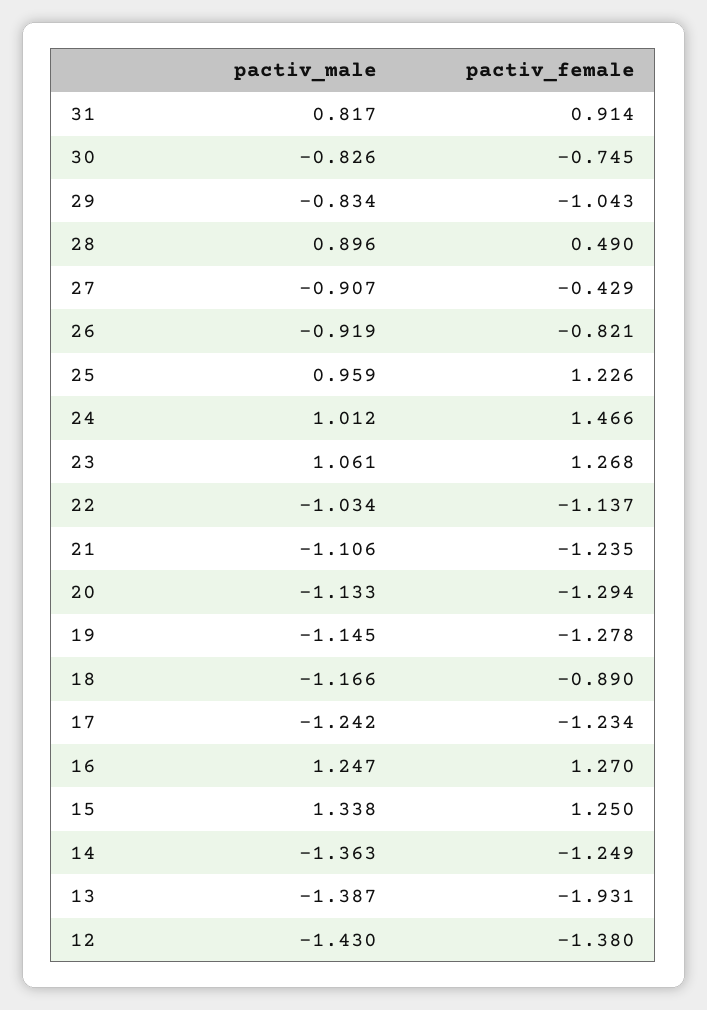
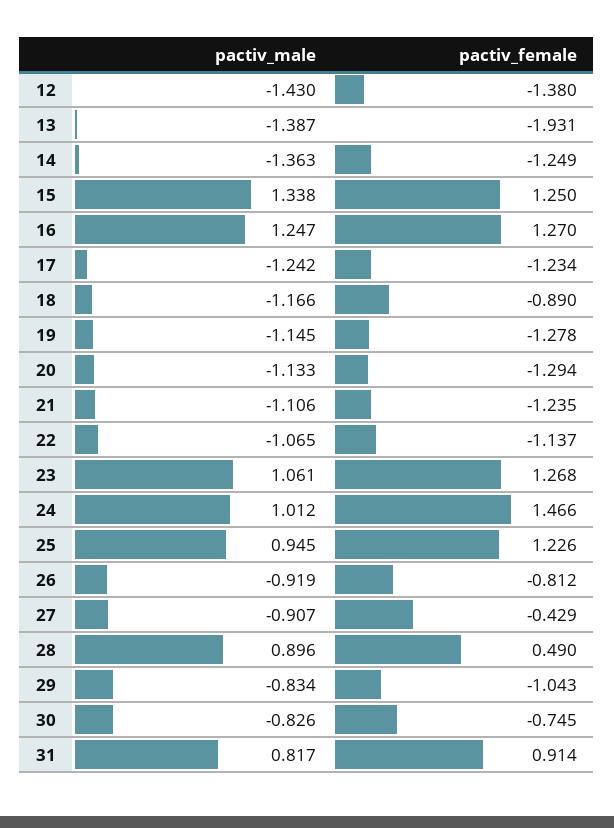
pactiv_female, 26: -0.821 -> -0.812
pactiv_male, 25: 0.959 -> 0.945
pactiv_male, 22: -1.034 -> -1.065

